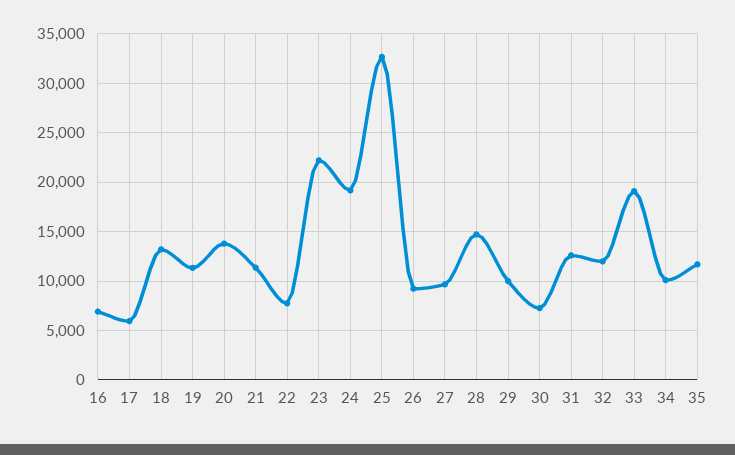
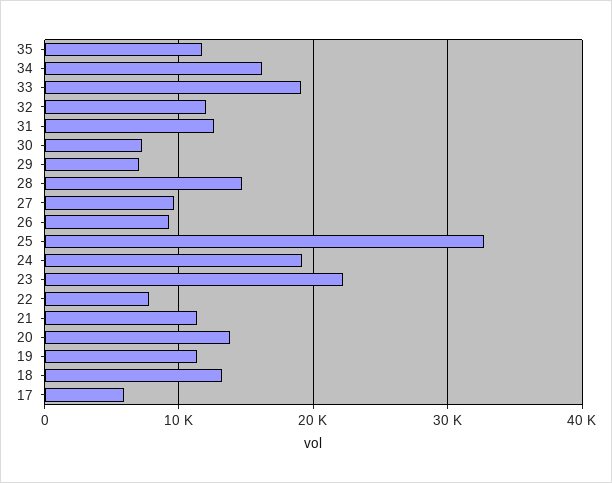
16: 7000 -> none
29: 10000 -> 7000
34: 10000 -> 16000

